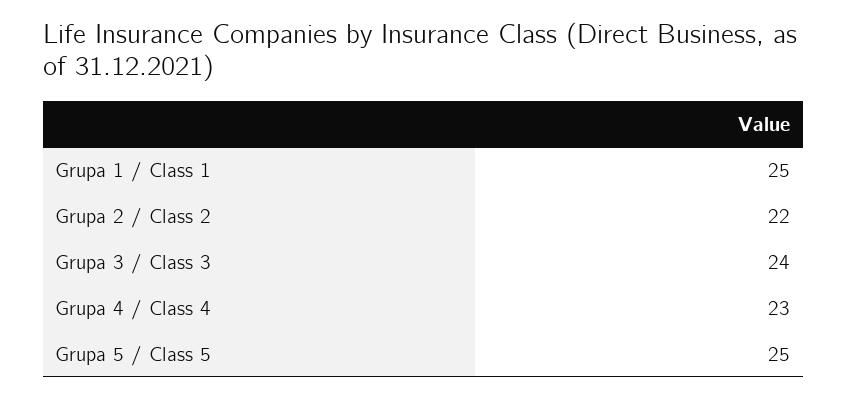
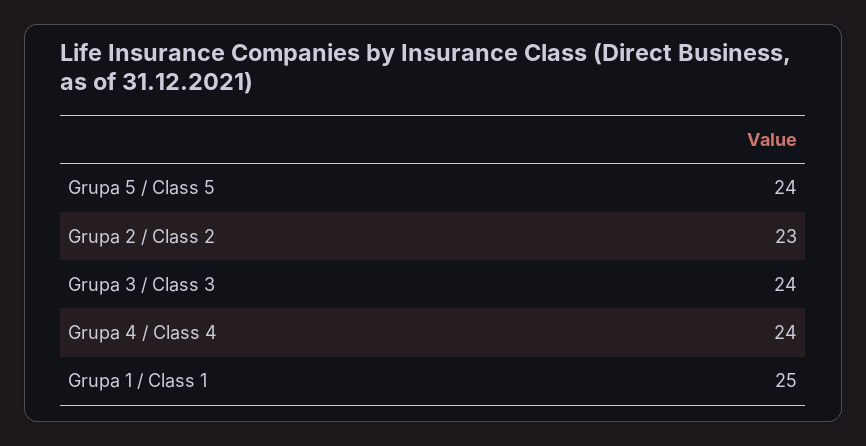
Grupa 2 / Class 2: 22 -> 23
Grupa 4 / Class 4: 23 -> 24
Grupa 5 / Class 5: 25 -> 24

